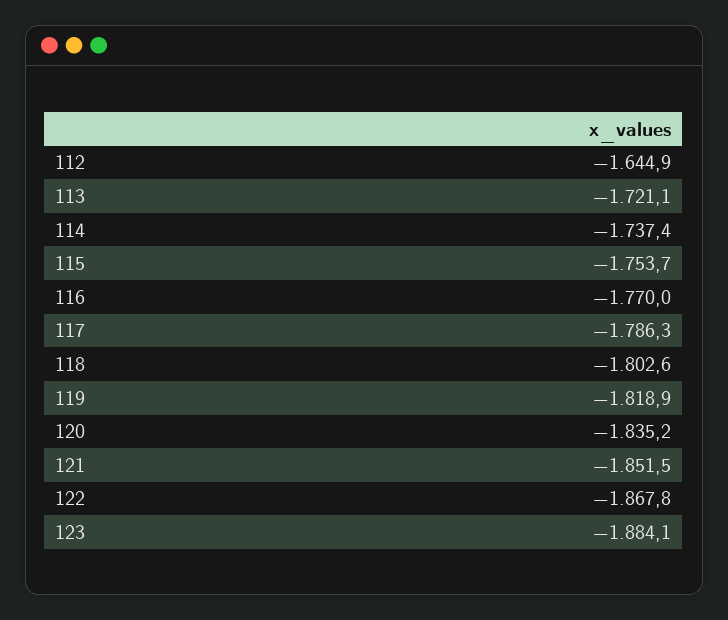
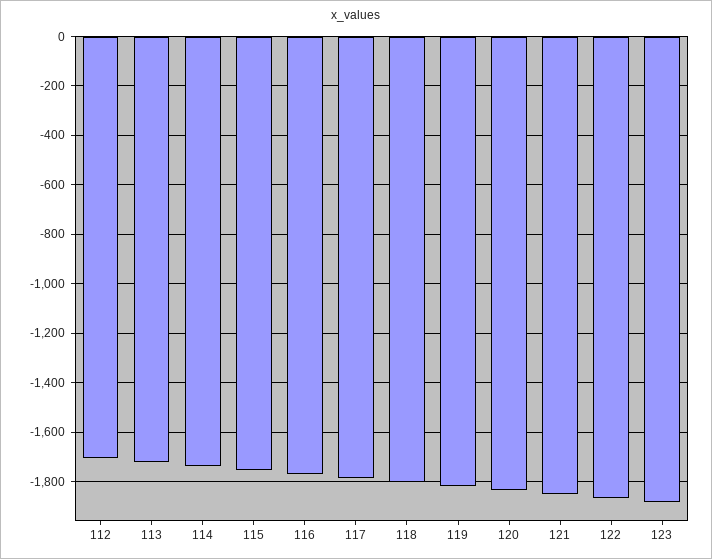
112: -1644.9 -> -1700

